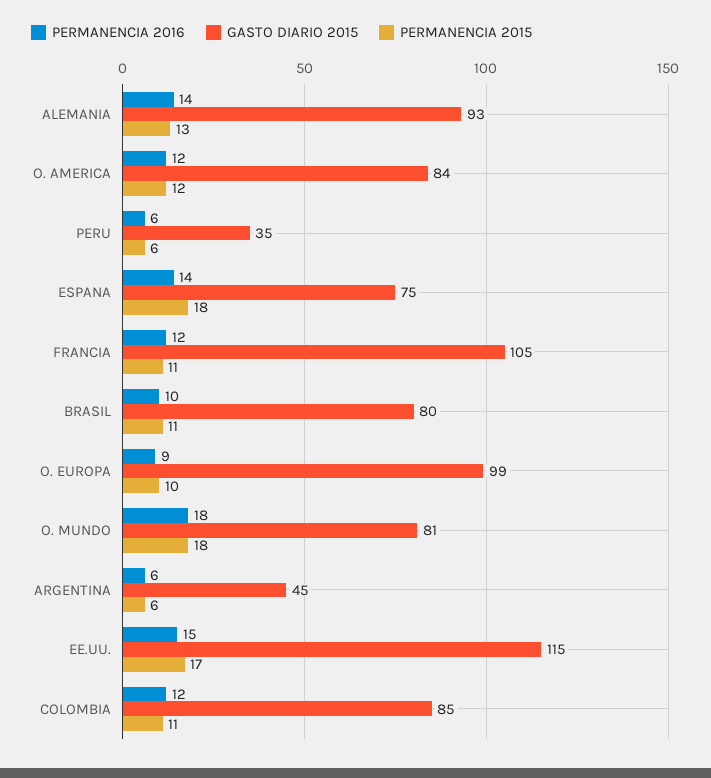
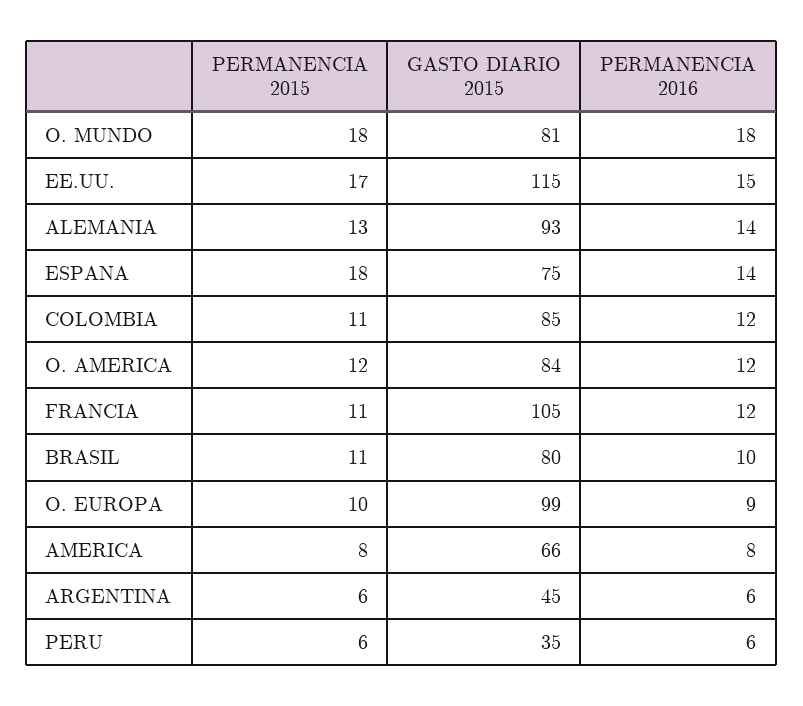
PERMANENCIA 2015, AMERICA: none -> 8
GASTO DIARIO 2015, AMERICA: none -> 66
PERMANENCIA 2016, AMERICA: none -> 8

